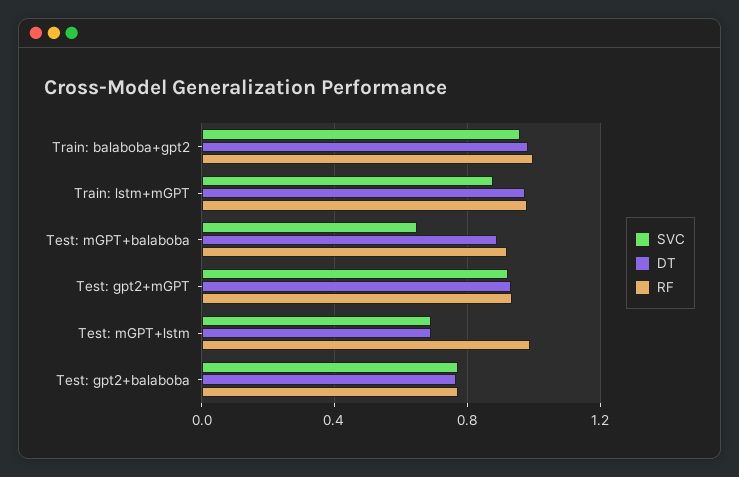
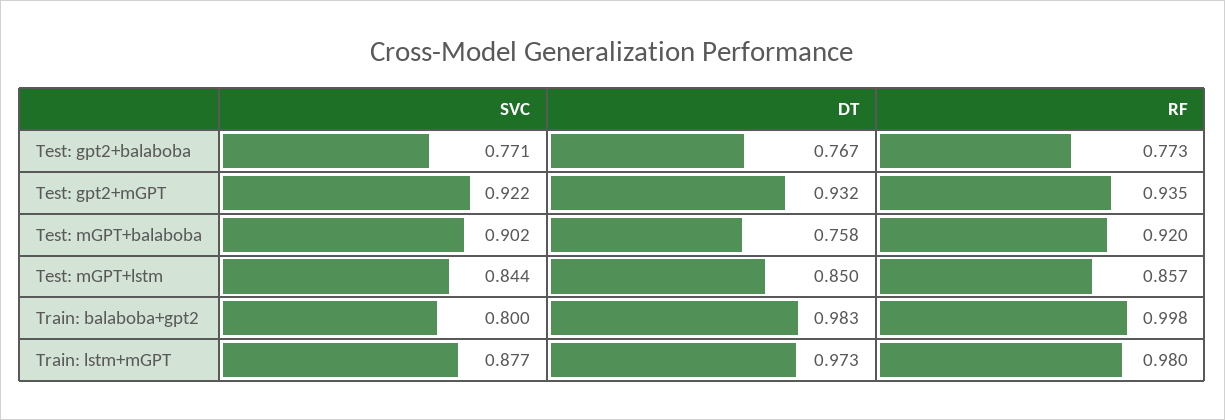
SVC, Train: balaboba+gpt2: 0.95 -> 0.8
SVC, Test: mGPT+balaboba: 0.65 -> 0.902
DT, Test: mGPT+balaboba: 0.9 -> 0.758
SVC, Test: mGPT+lstm: 0.7 -> 0.844
DT, Test: mGPT+lstm: 0.7 -> 0.85
RF, Test: mGPT+lstm: 1 -> 0.857

